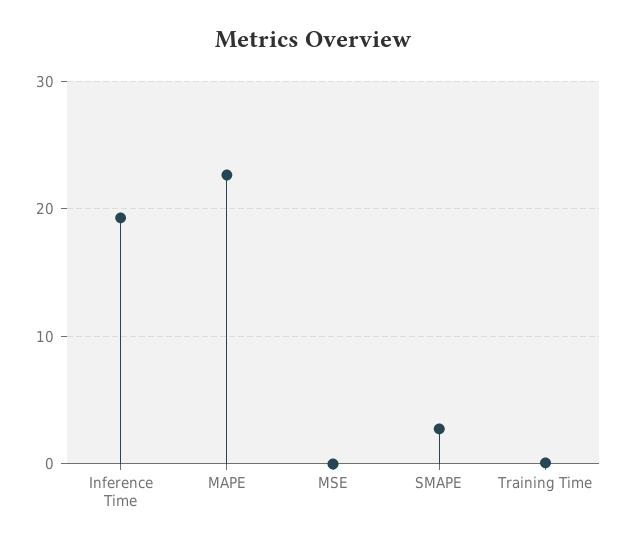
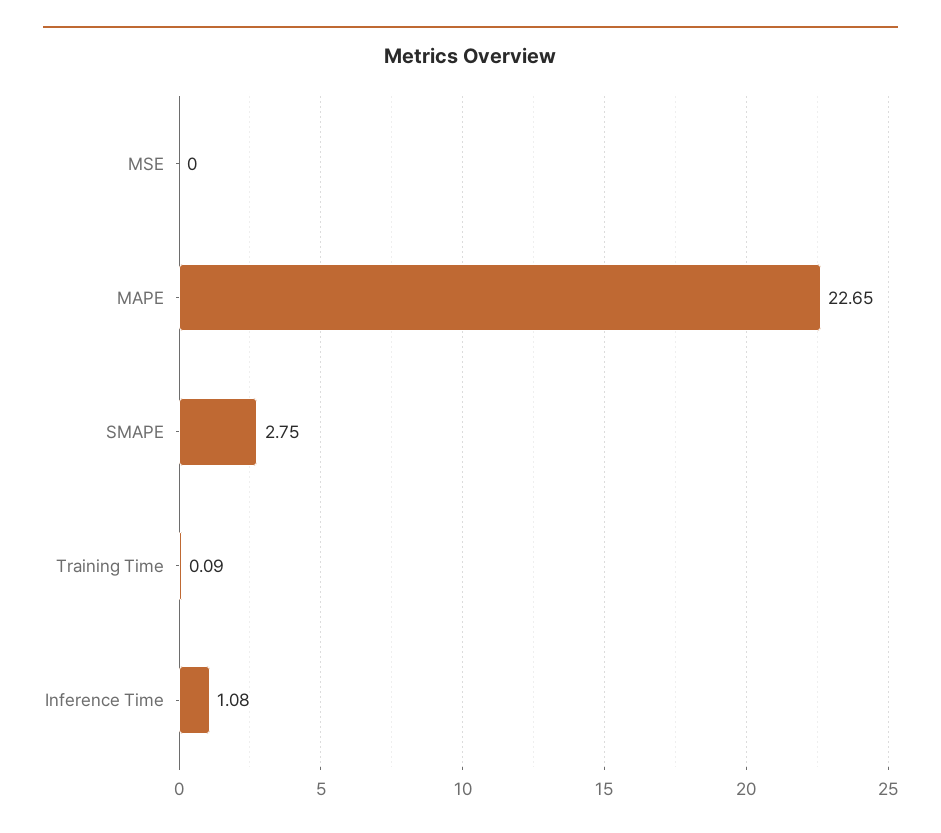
Inference Time: 19 -> 1.08

